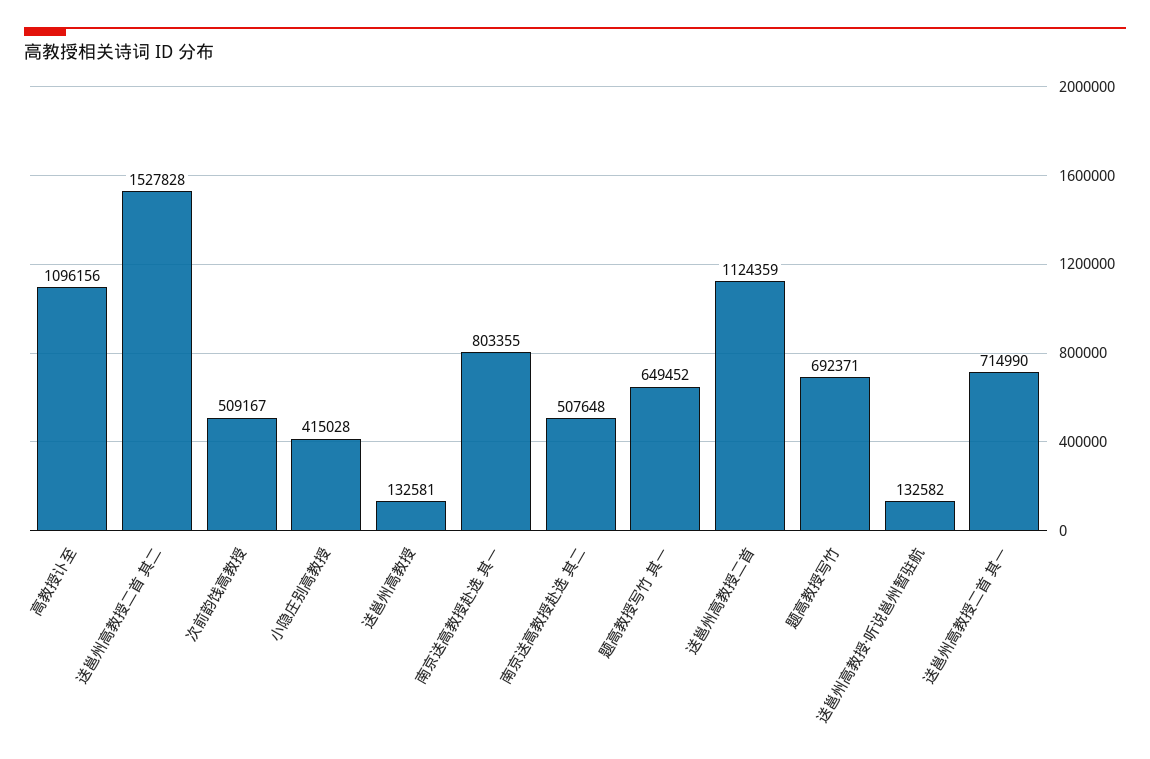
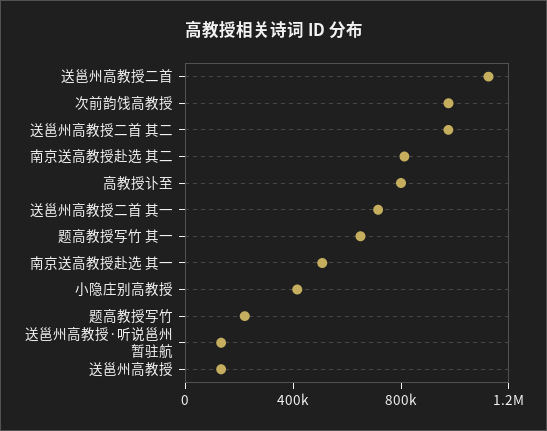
高教授讣至: 1096156 -> 800000
送邕州高教授二首 其二: 1527828 -> 1000000
次前韵饯高教授: 509167 -> 1000000
南京送高教授赴选 其一: 803355 -> 500000
南京送高教授赴选 其二: 507648 -> 800000
题高教授写竹: 692371 -> 200000

